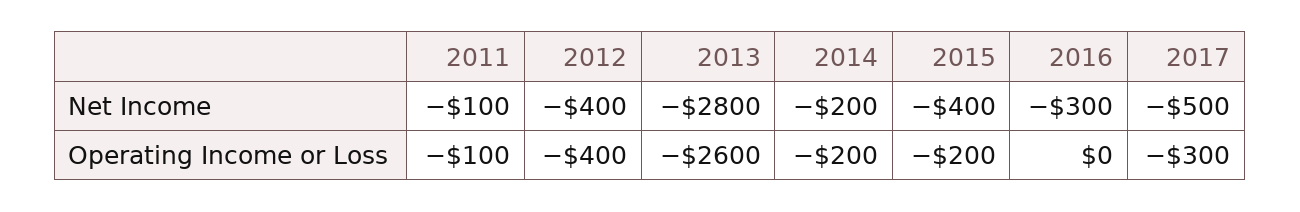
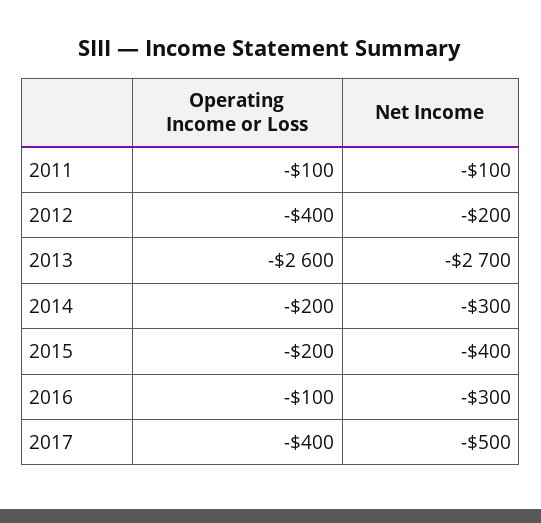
2012, Net Income: -400 -> -200
2013, Net Income: -2800 -> -2700
2014, Net Income: -200 -> -300
2016, Operating Income or Loss: 0 -> -100
2017, Operating Income or Loss: -300 -> -400

